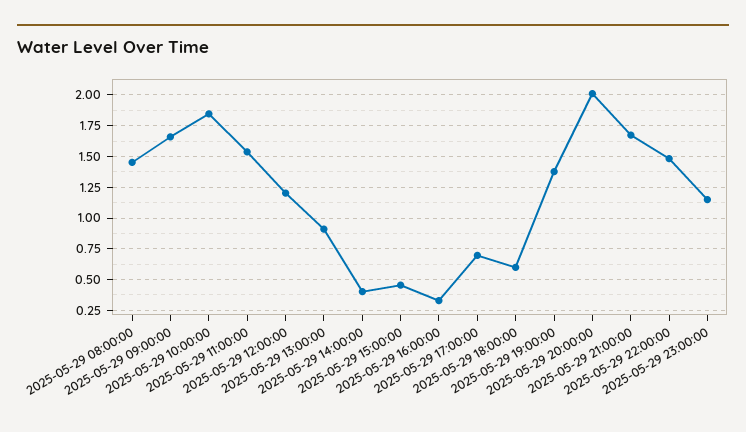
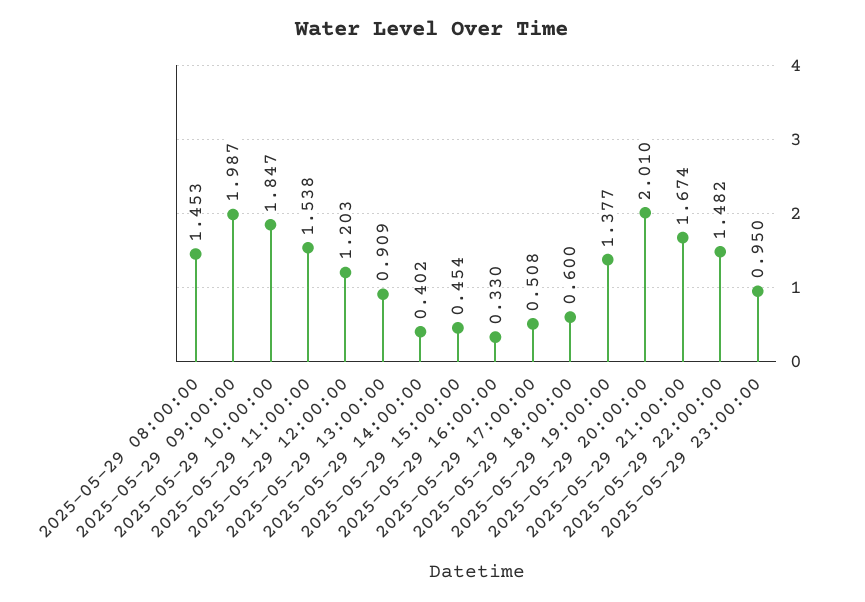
2025-05-29 09:00:00: 1.65 -> 1.987
2025-05-29 17:00:00: 0.7 -> 0.508
2025-05-29 23:00:00: 1.15 -> 0.95

